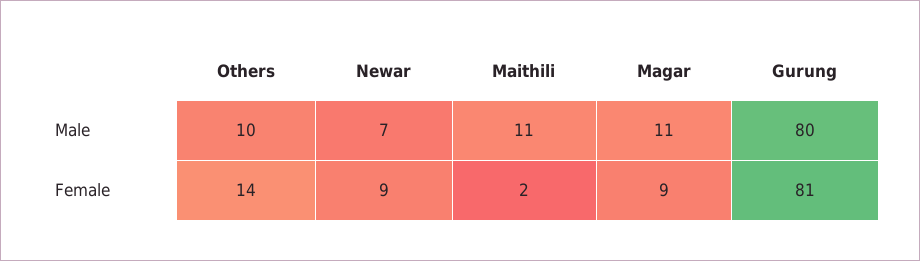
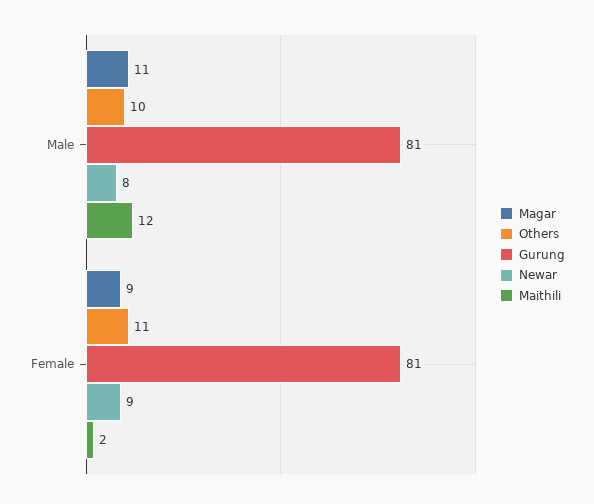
Newar, Male: 7 -> 8
Maithili, Male: 11 -> 12
Gurung, Male: 80 -> 81
Others, Female: 14 -> 11

